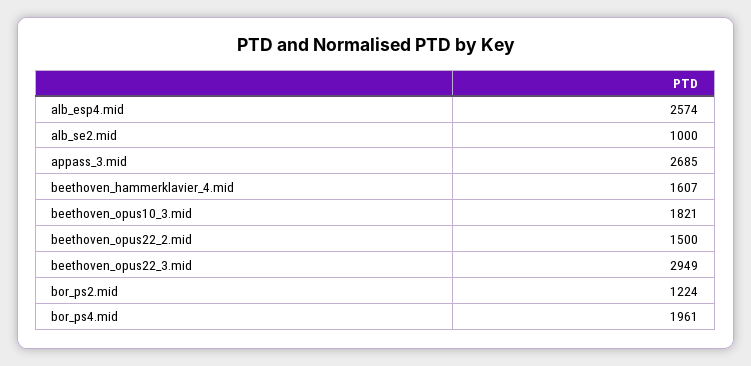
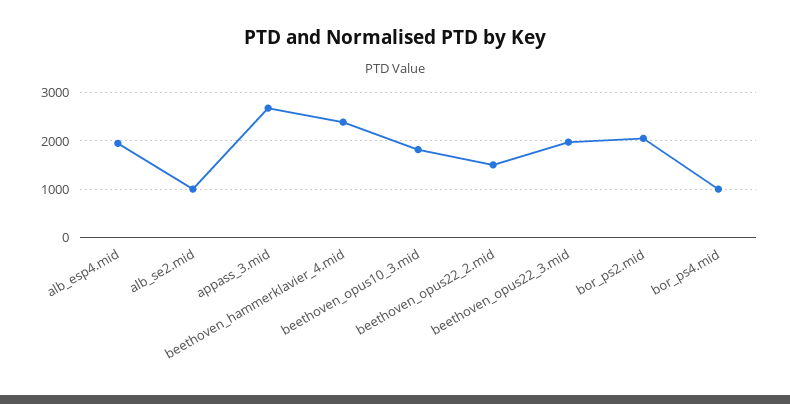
alb_esp4.mid: 2574 -> 2000
beethoven_hammerklavier_4.mid: 1607 -> 2400
beethoven_opus22_3.mid: 2949 -> 2000
bor_ps2.mid: 1224 -> 2000
bor_ps4.mid: 1961 -> 1000

